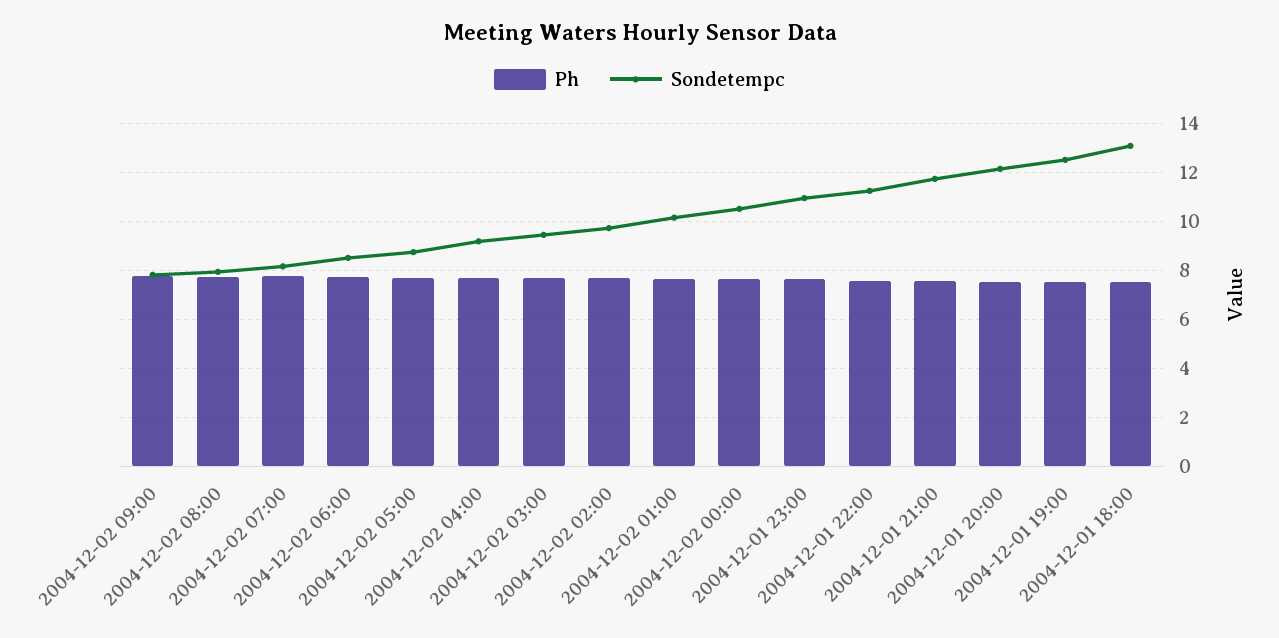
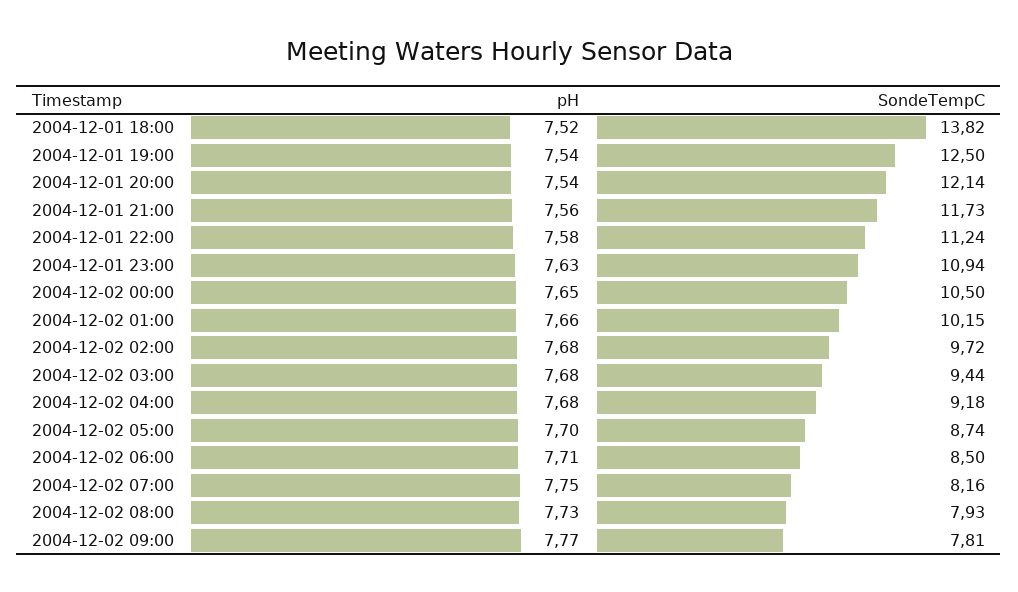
Sondetempc, 2004-12-01 18:00: 13 -> 13.82

